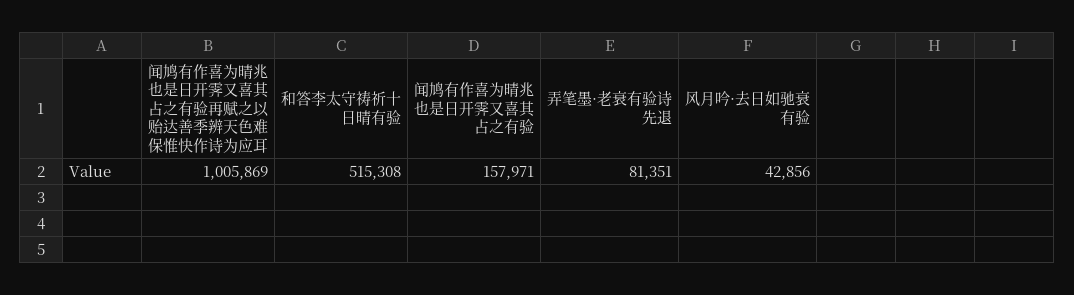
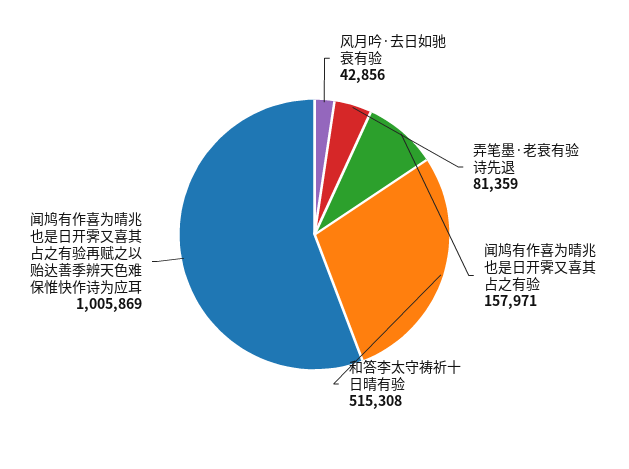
弄笔墨·老衰有验诗先退: 81351 -> 81359

